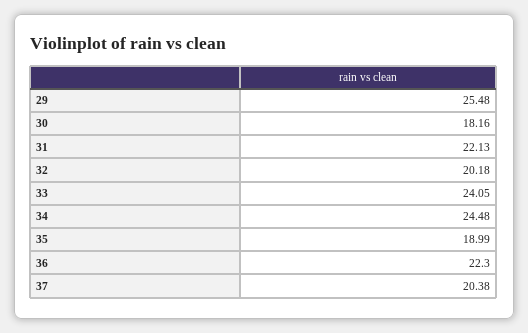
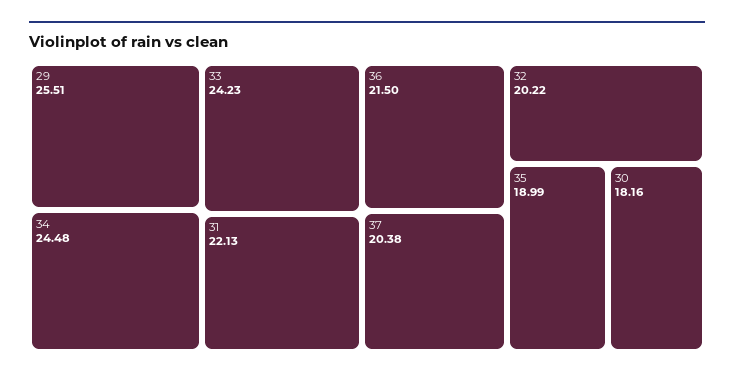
29: 25.48 -> 25.51
32: 20.18 -> 20.22
33: 24.05 -> 24.23
36: 22.3 -> 21.5

